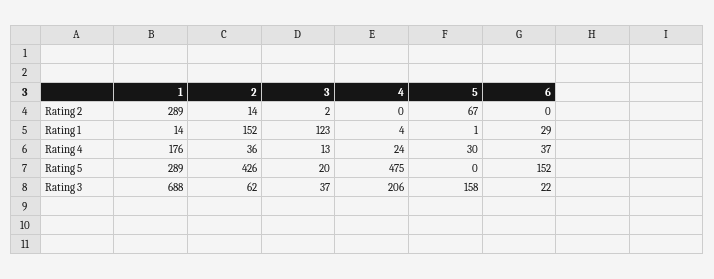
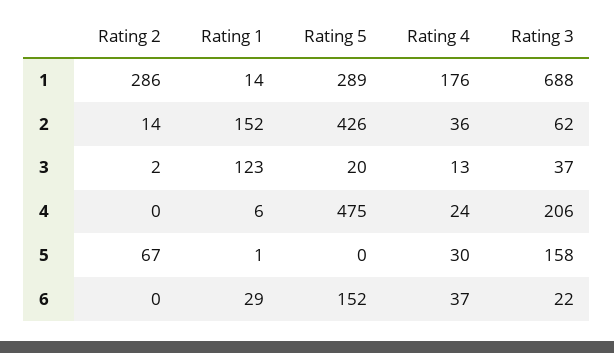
1, Rating 2: 289 -> 286
4, Rating 1: 4 -> 6

